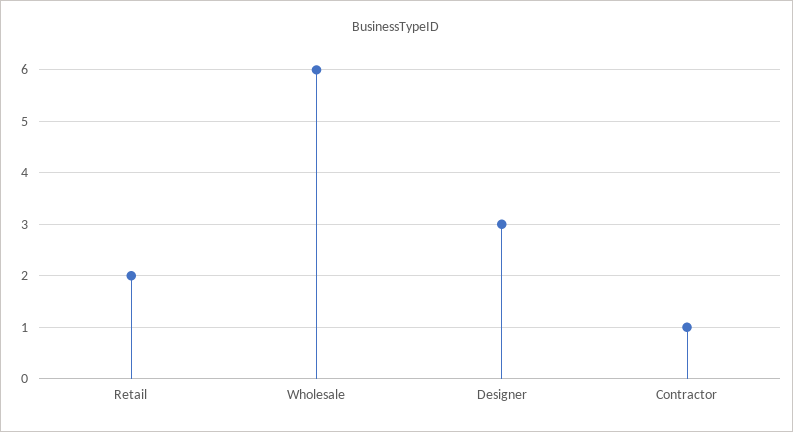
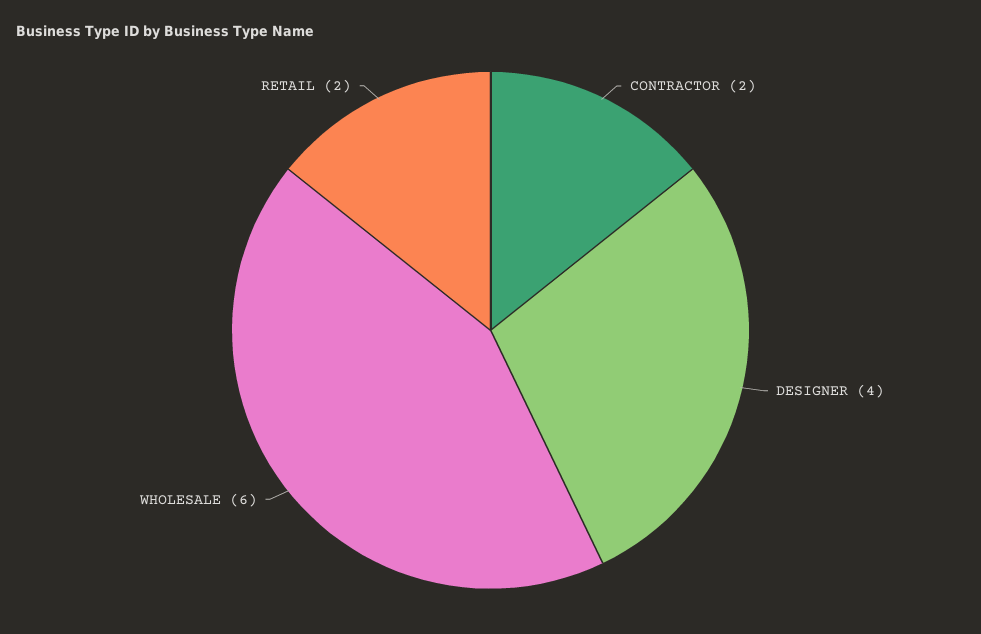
Designer: 3 -> 4
Contractor: 1 -> 2

